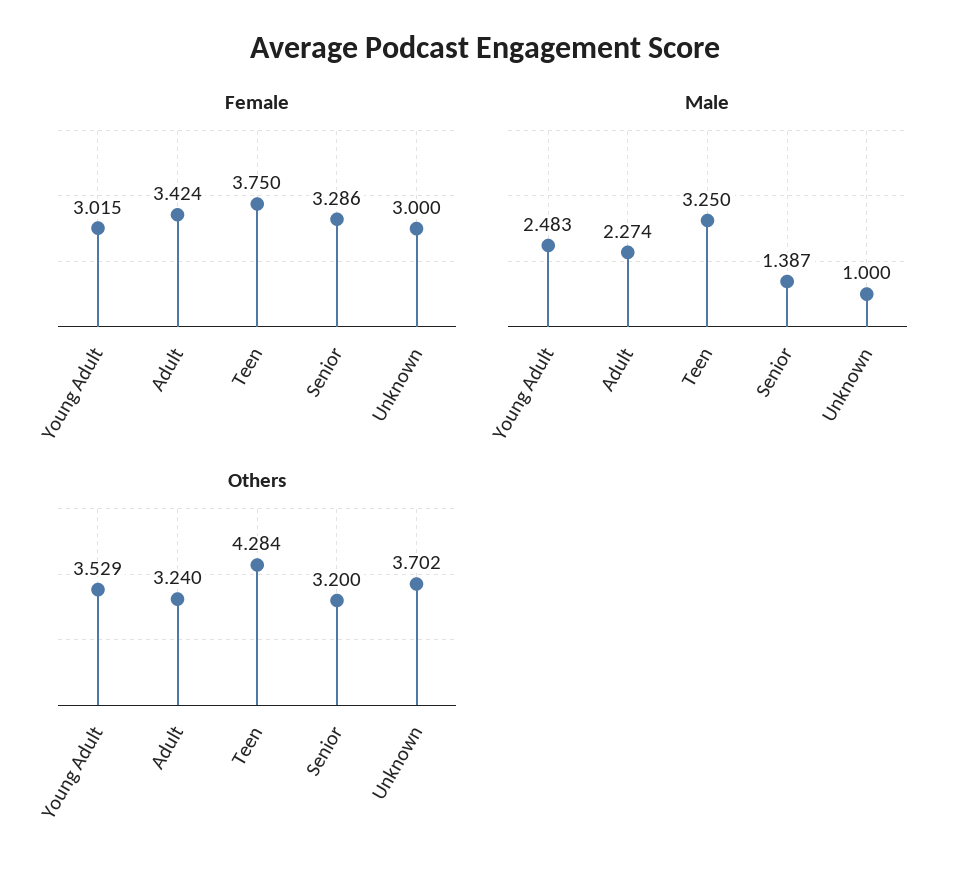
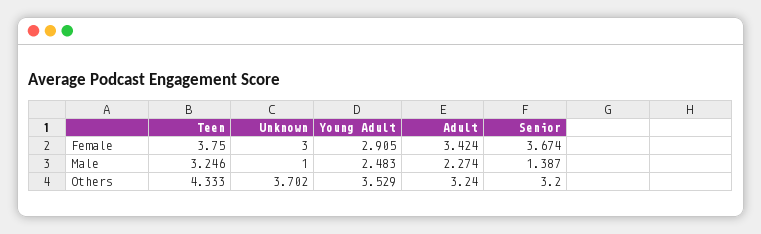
Female, Young Adult: 3.015 -> 2.905
Female, Senior: 3.286 -> 3.674
Male, Teen: 3.25 -> 3.246
Others, Teen: 4.284 -> 4.333

